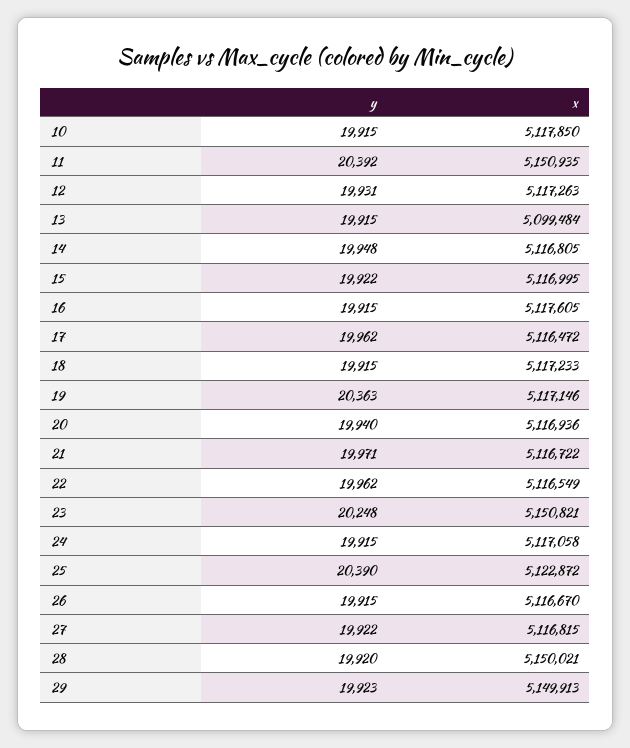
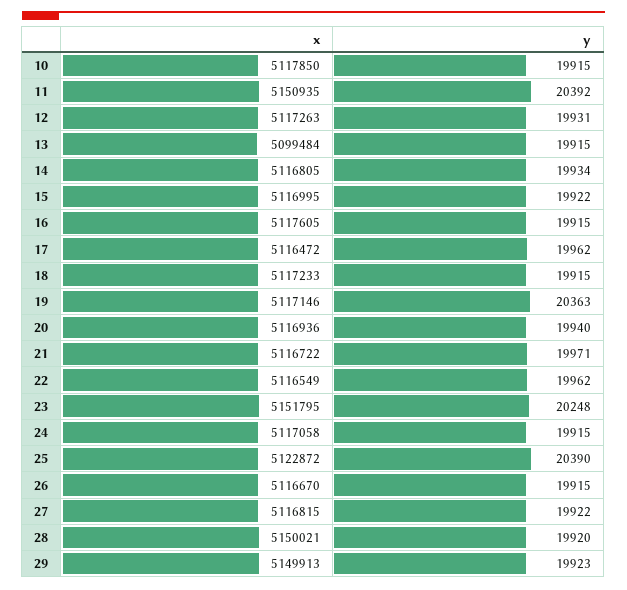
y, 14: 19948 -> 19934
x, 23: 5150821 -> 5151795

